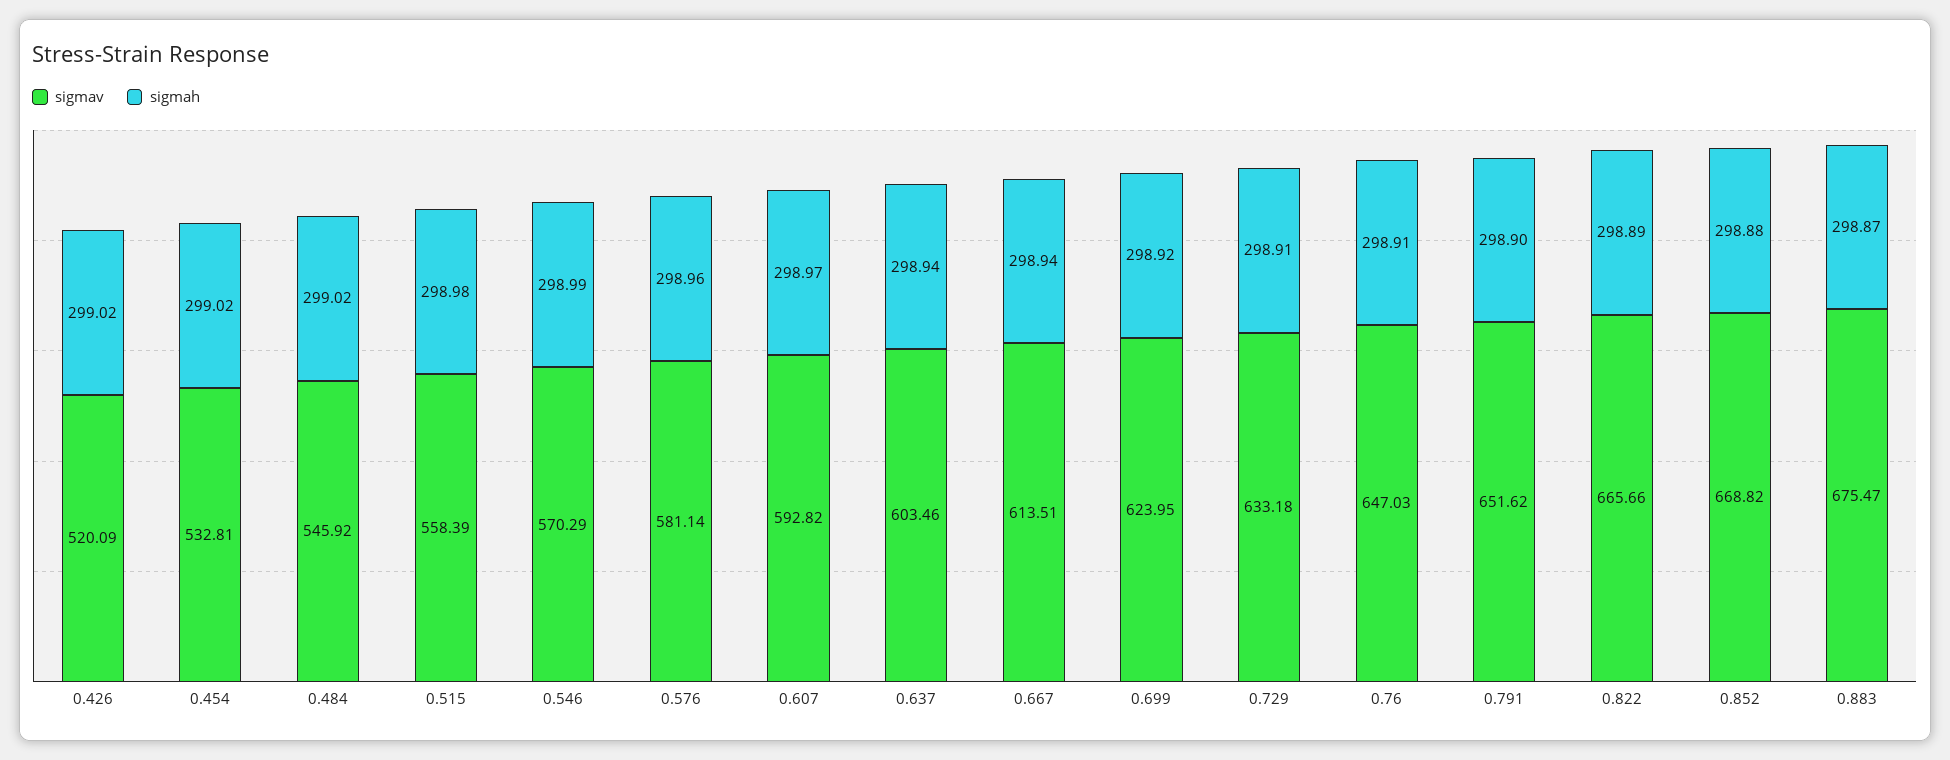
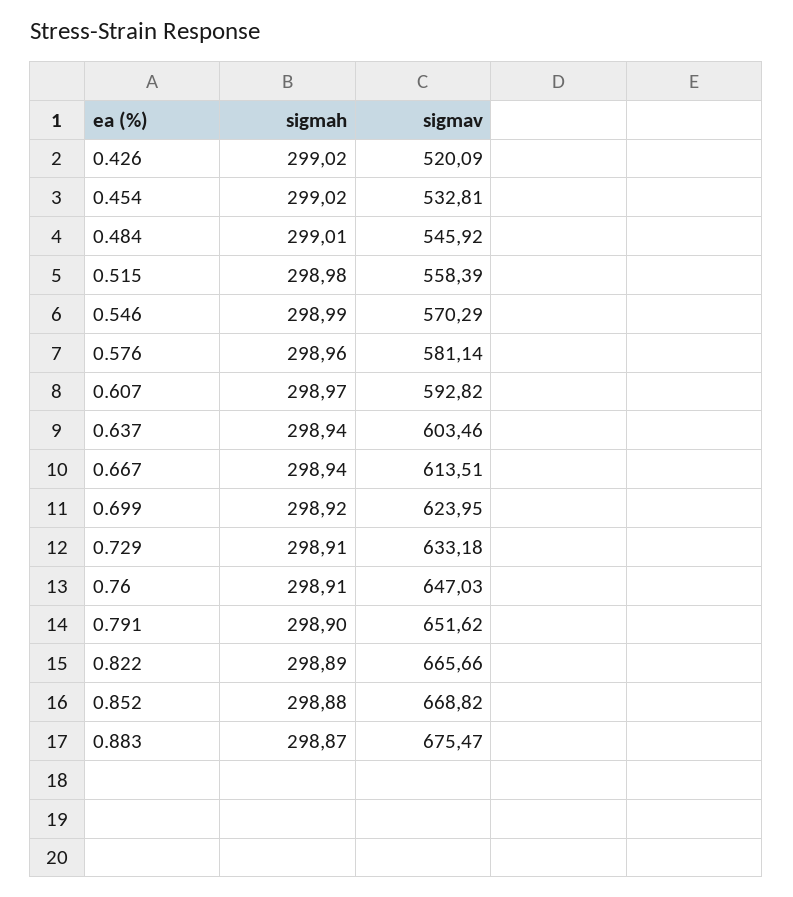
sigmah, 0.484: 299.02 -> 299.01

